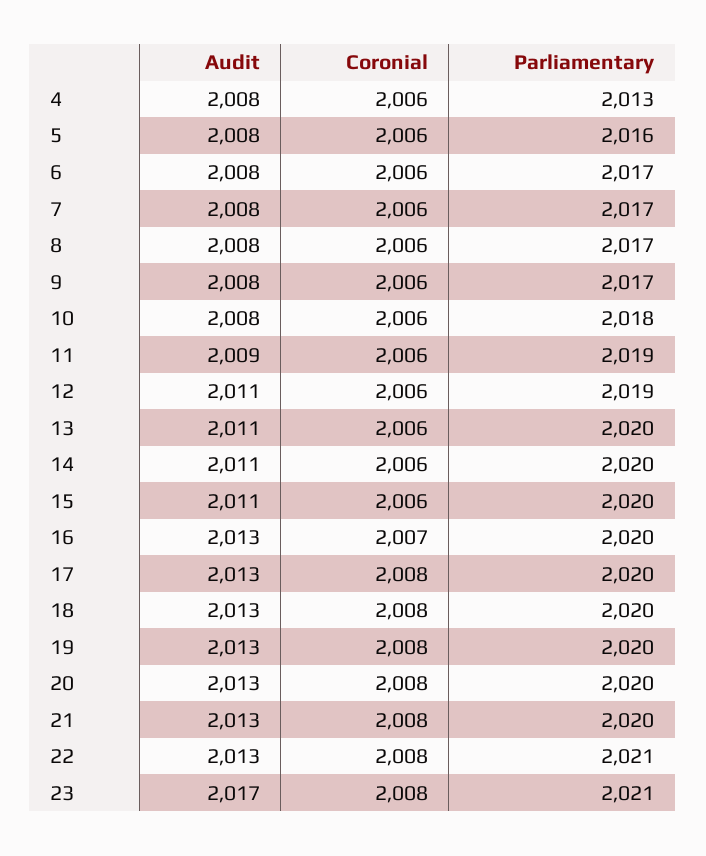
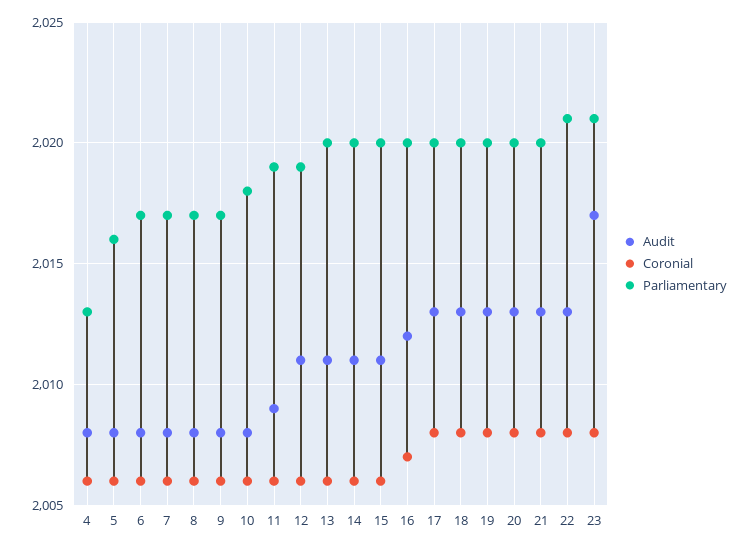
Audit, 16: 2013 -> 2012

